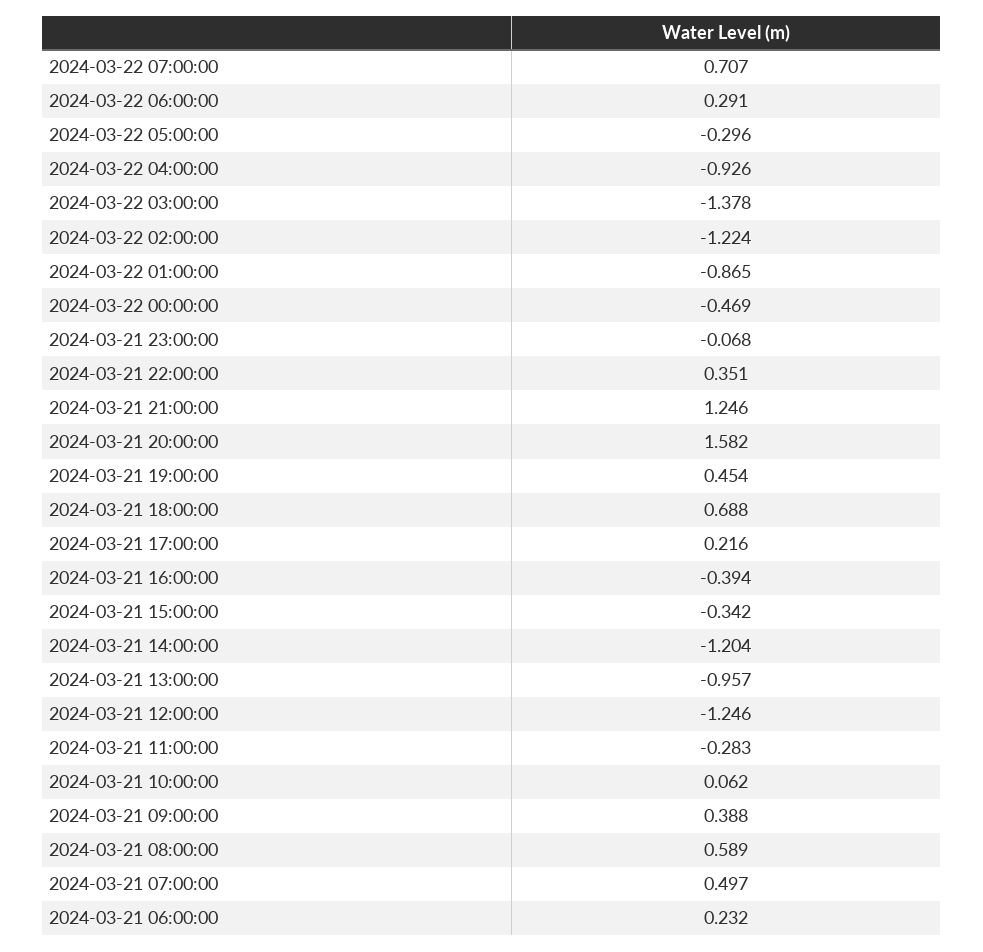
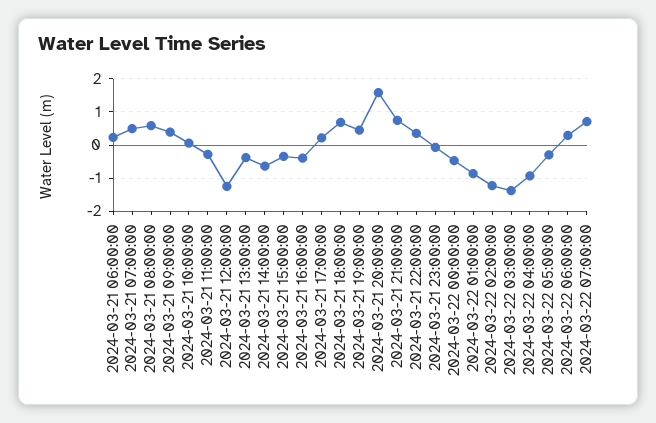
2024-03-21 21:00:00: 1.246 -> 0.8
2024-03-21 14:00:00: -1.204 -> -0.6
2024-03-21 13:00:00: -0.957 -> -0.4

